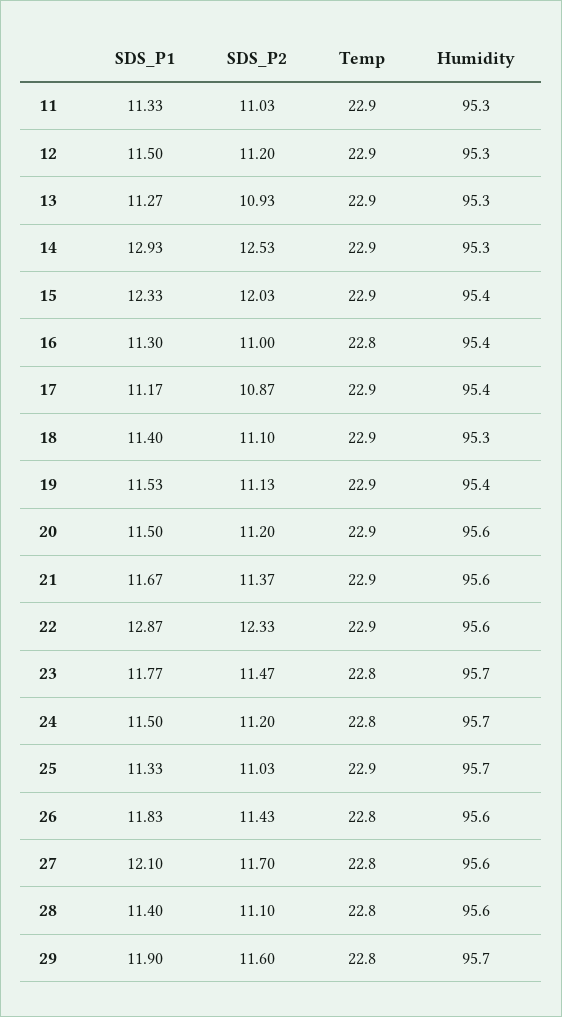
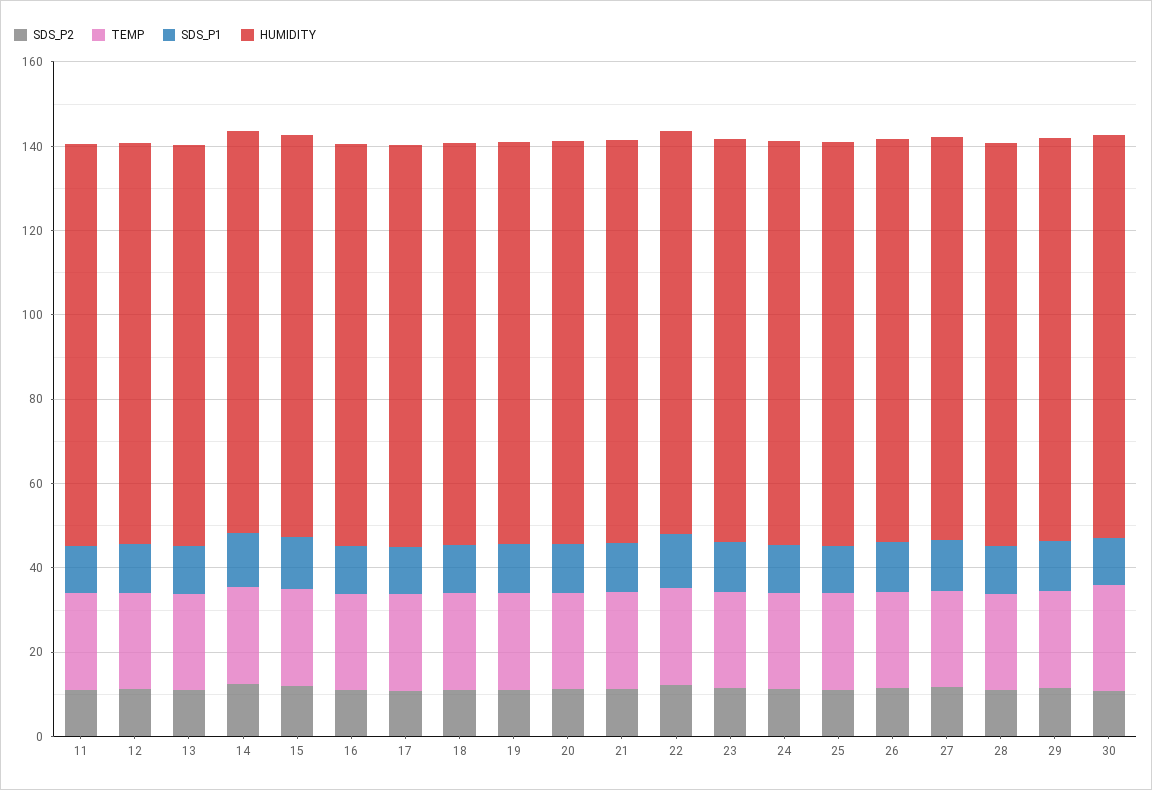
SDS_P2, 30: none -> 10
Temp, 30: none -> 25
SDS_P1, 30: none -> 10
Humidity, 30: none -> 95

